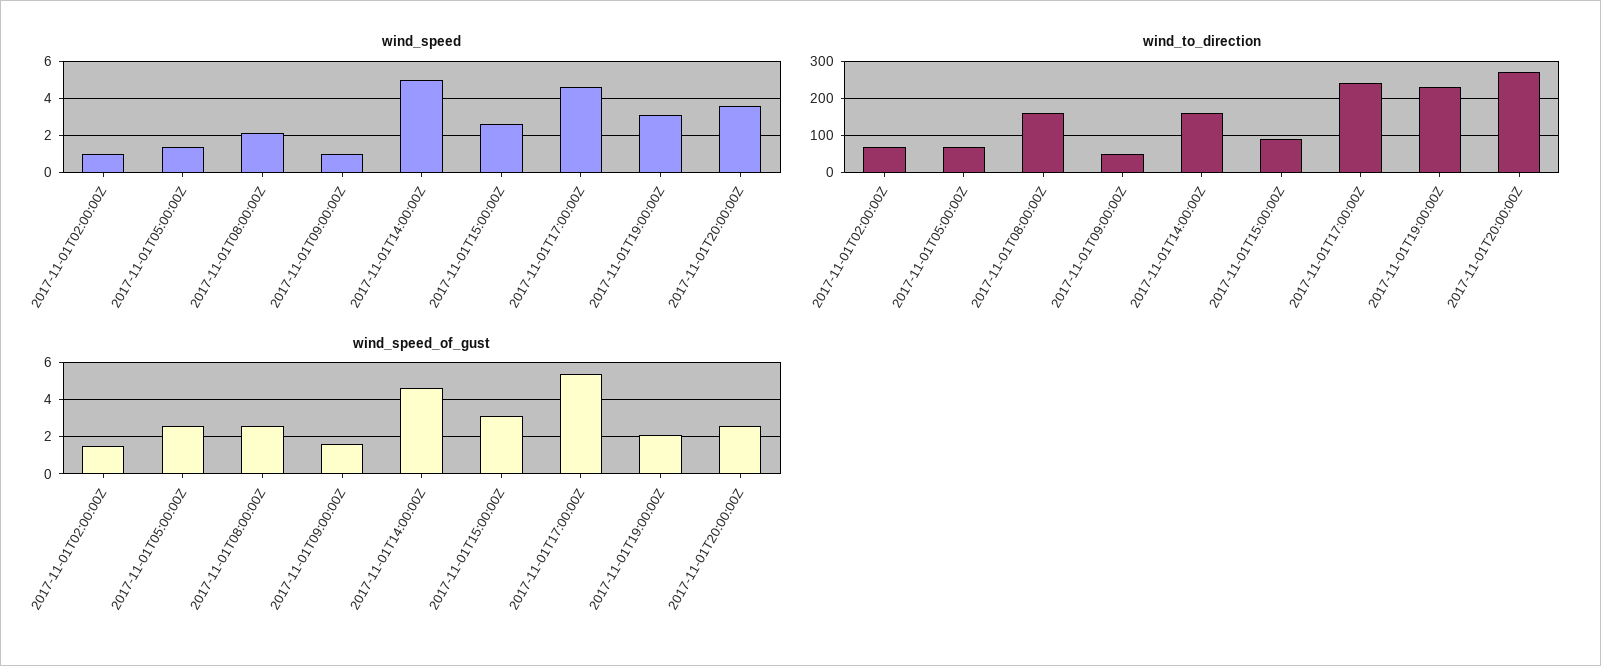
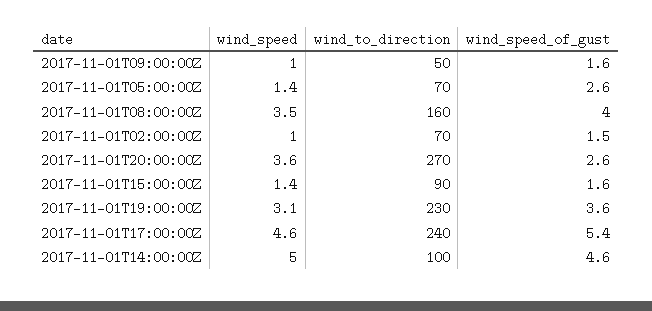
wind_speed, 2017-11-01T08:00:00Z: 2 -> 3.5
wind_speed, 2017-11-01T15:00:00Z: 2.5 -> 1.4
wind_to_direction, 2017-11-01T14:00:00Z: 160 -> 100
wind_speed_of_gust, 2017-11-01T08:00:00Z: 2.5 -> 4
wind_speed_of_gust, 2017-11-01T15:00:00Z: 3 -> 1.6
wind_speed_of_gust, 2017-11-01T19:00:00Z: 2 -> 3.6

